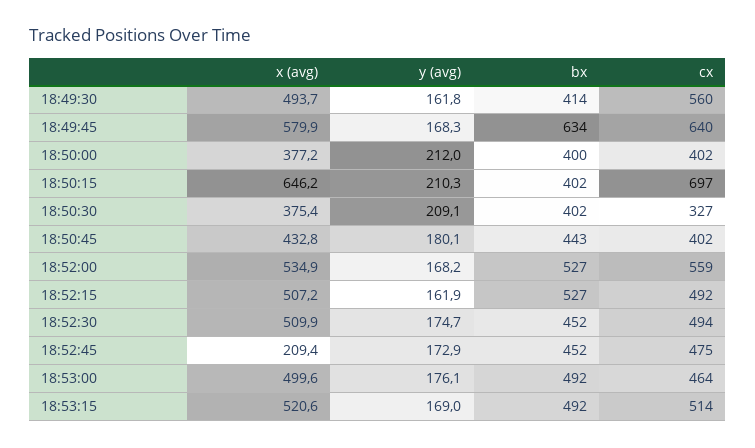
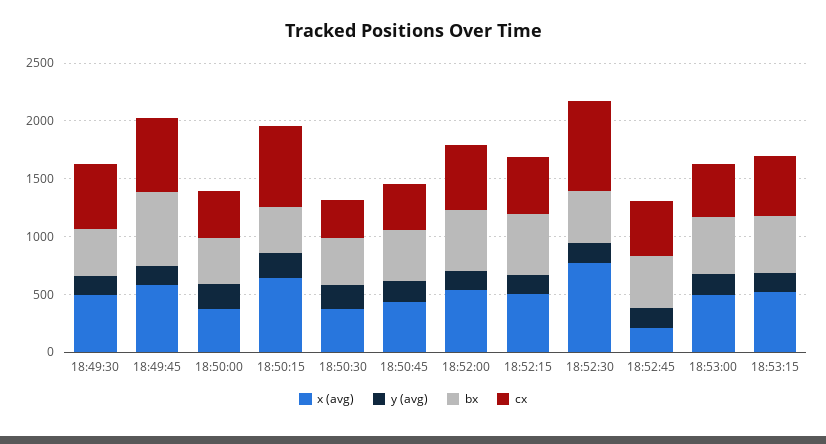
x (avg), 18:52:30: 509.9 -> 800
cx, 18:52:30: 494 -> 800

